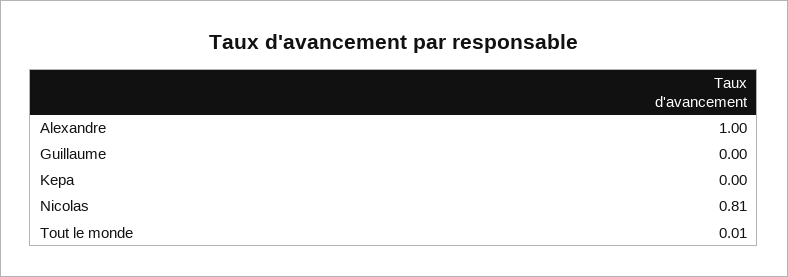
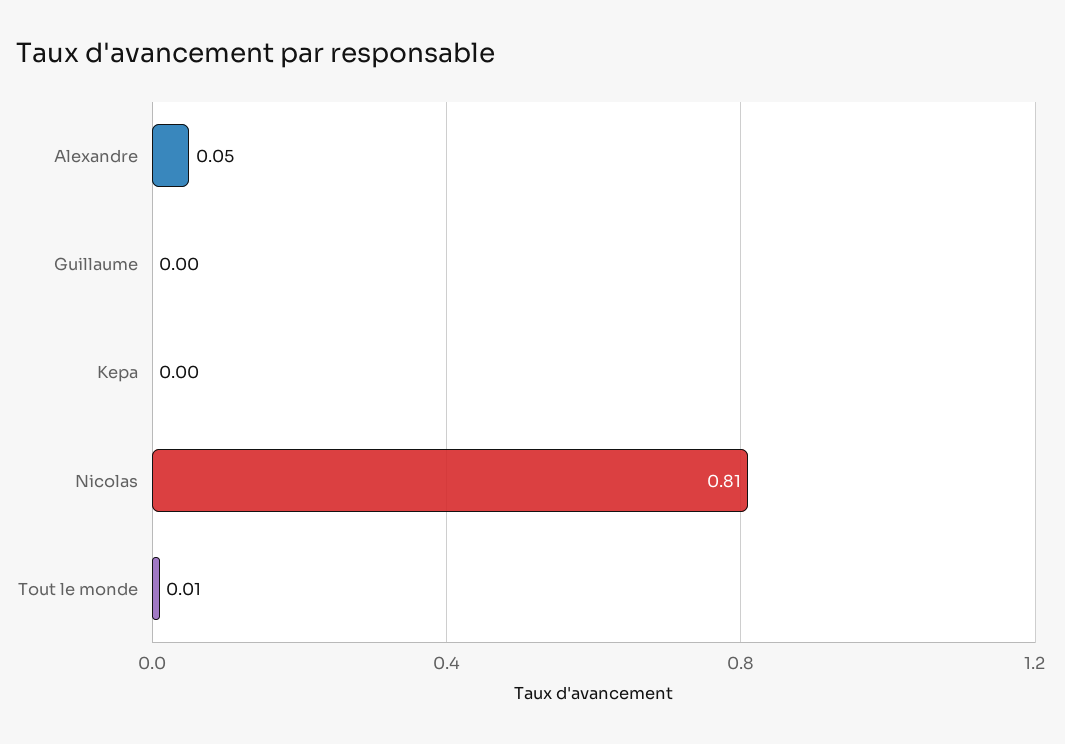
Alexandre: 1 -> 0.05

